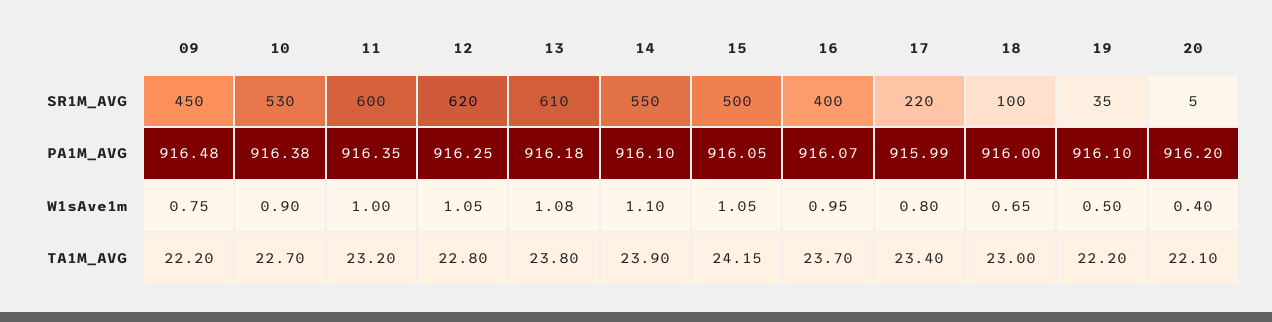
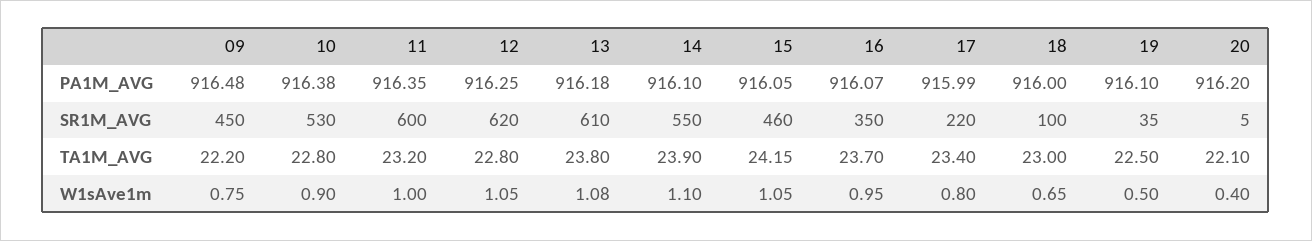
15, SR1M_AVG: 500 -> 460
16, SR1M_AVG: 400 -> 350
10, TA1M_AVG: 22.7 -> 22.8
19, TA1M_AVG: 22.2 -> 22.5

